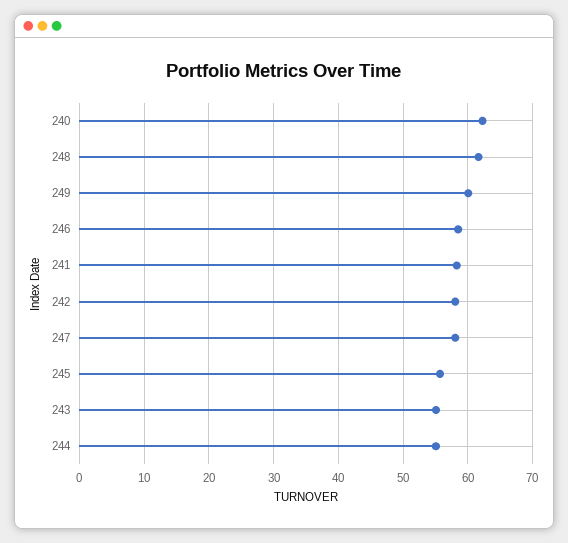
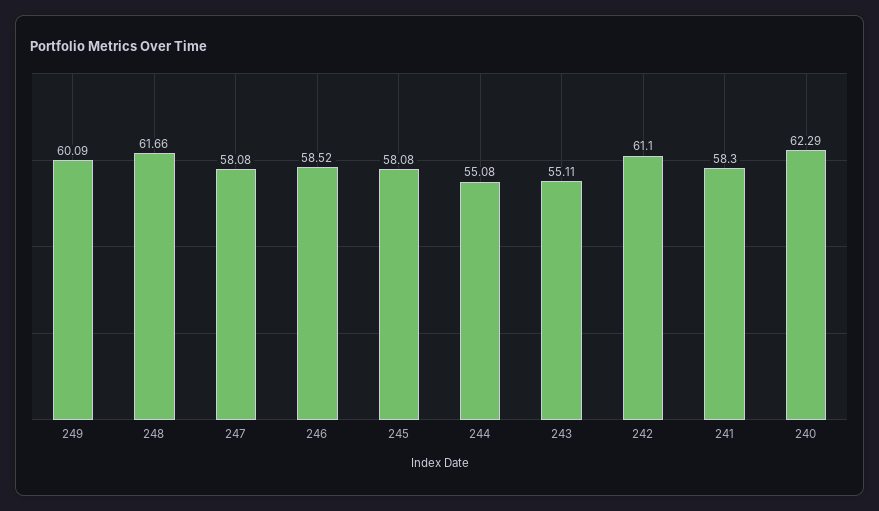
242: 58 -> 61.1
245: 56 -> 58.08

